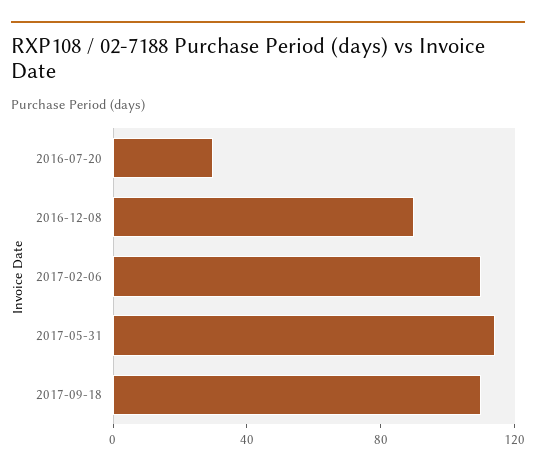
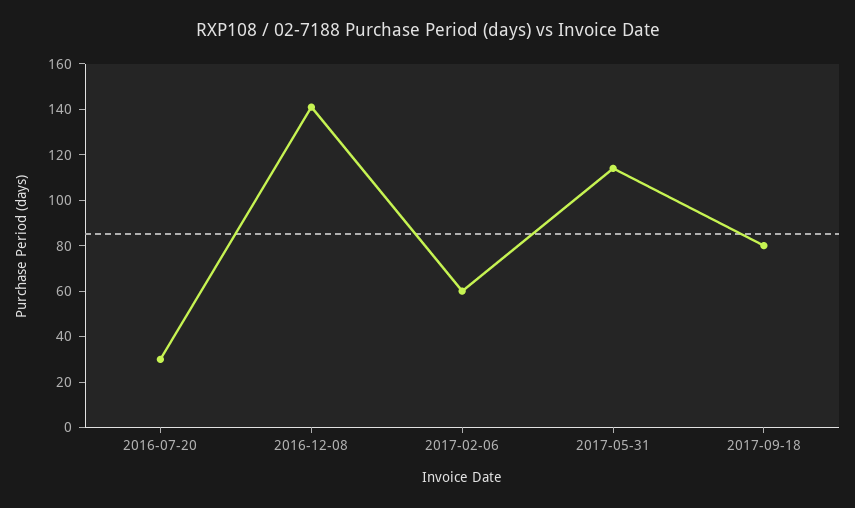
2016-12-08: 90 -> 140
2017-02-06: 110 -> 60
2017-09-18: 110 -> 80

